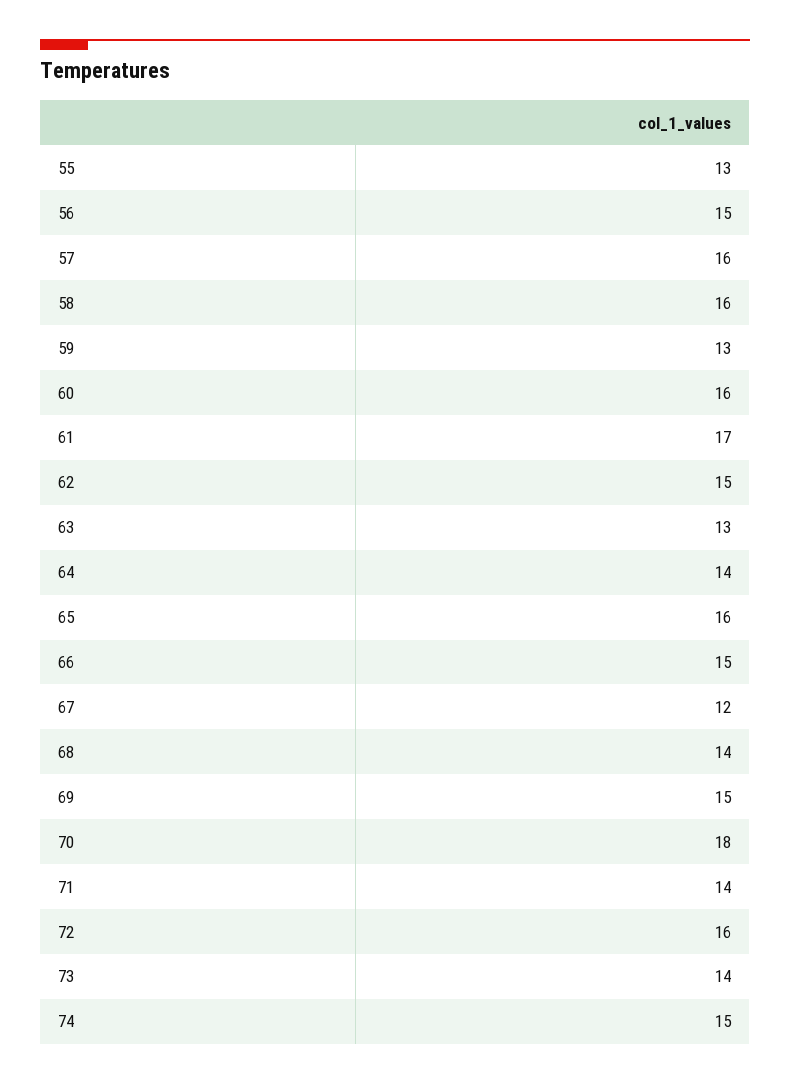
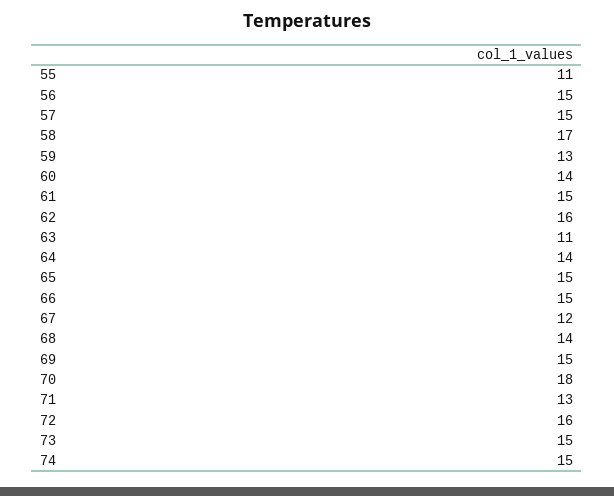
55: 13 -> 11
57: 16 -> 15
58: 16 -> 17
60: 16 -> 14
61: 17 -> 15
62: 15 -> 16
63: 13 -> 11
65: 16 -> 15
71: 14 -> 13
73: 14 -> 15

